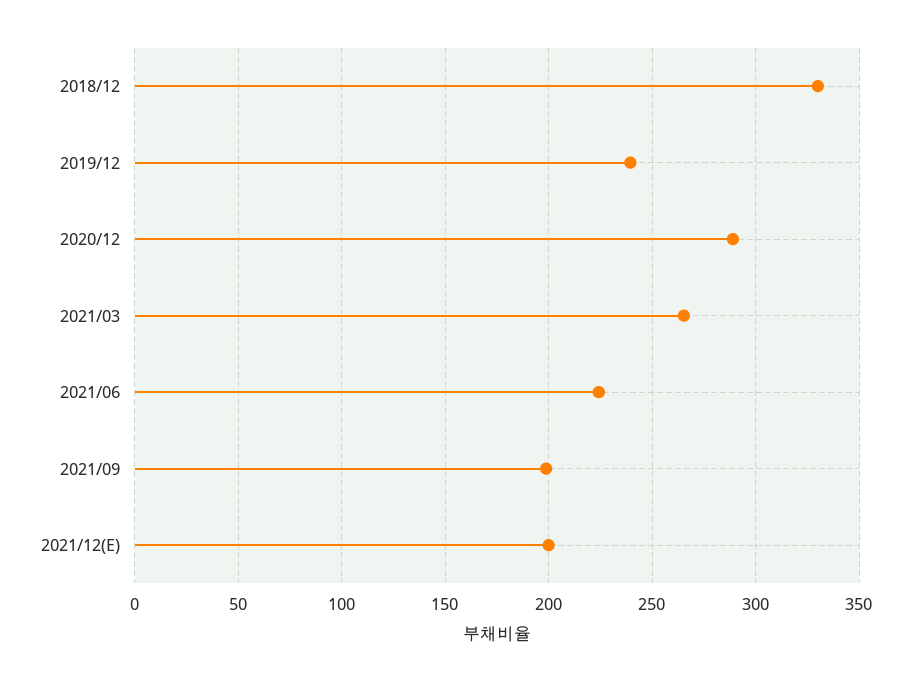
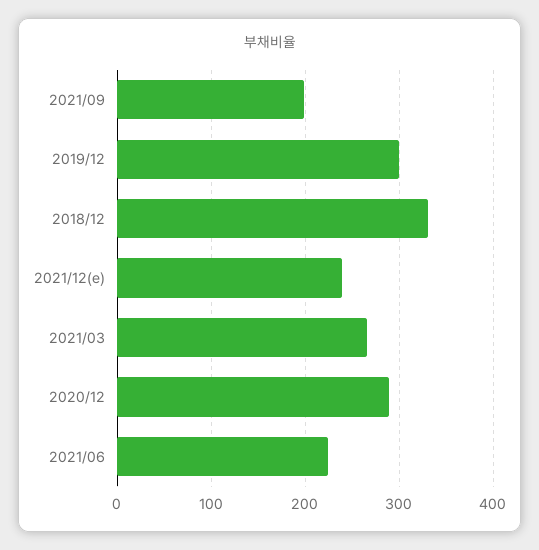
2019/12: 240 -> 300
2021/12(E): 200 -> 240

